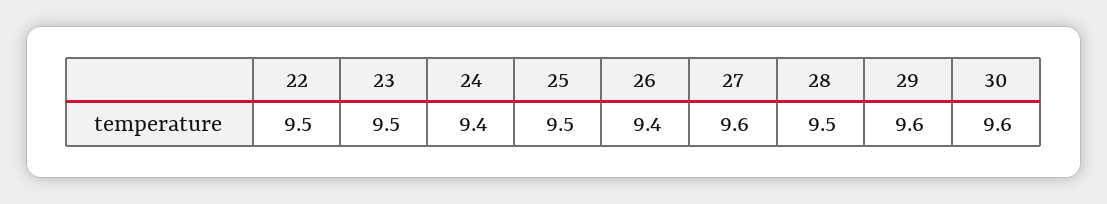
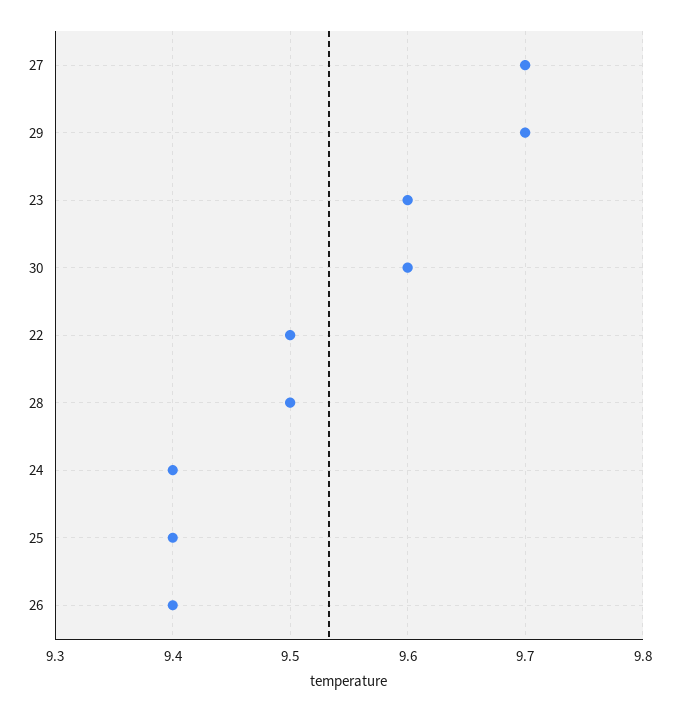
23: 9.5 -> 9.6
25: 9.5 -> 9.4
27: 9.6 -> 9.7
29: 9.6 -> 9.7

